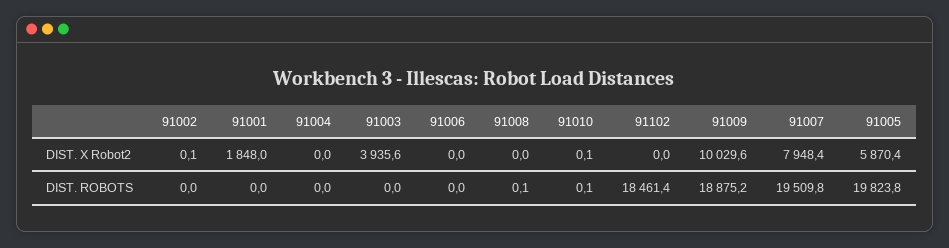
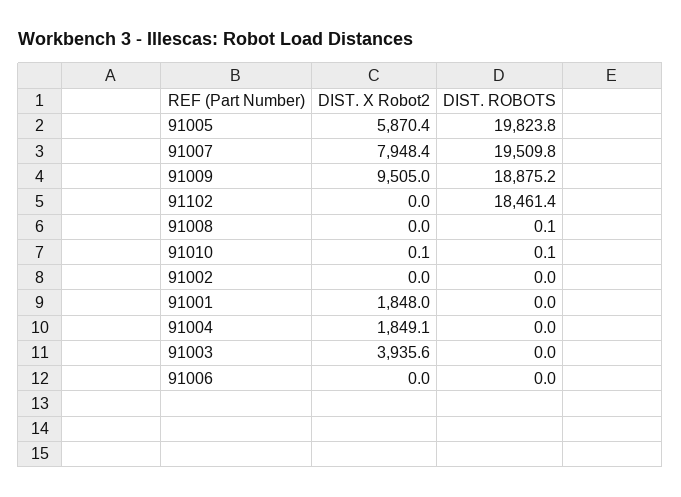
91002, DIST. X Robot2: 0.1 -> 0
91004, DIST. X Robot2: 0 -> 1849.1
91009, DIST. X Robot2: 10029.6 -> 9505

